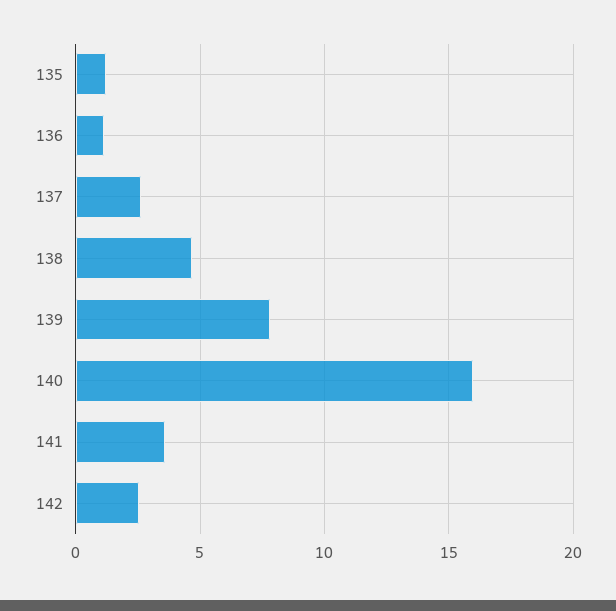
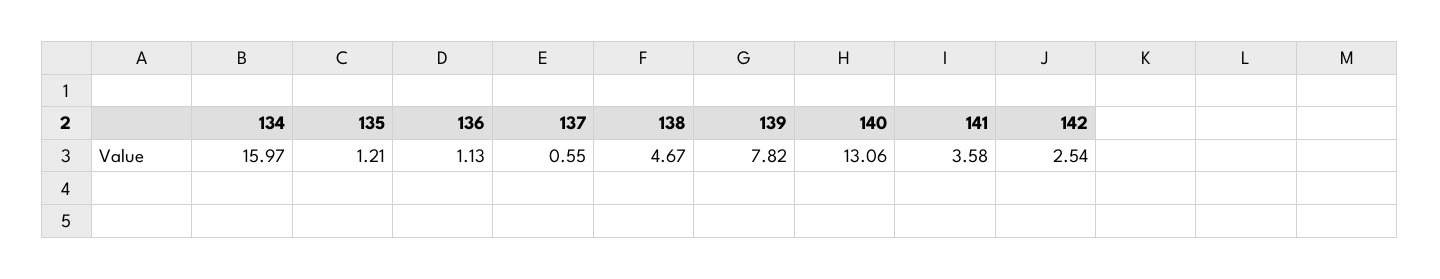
137: 2.5 -> 0.55
140: 16 -> 13.06
134: none -> 15.97

